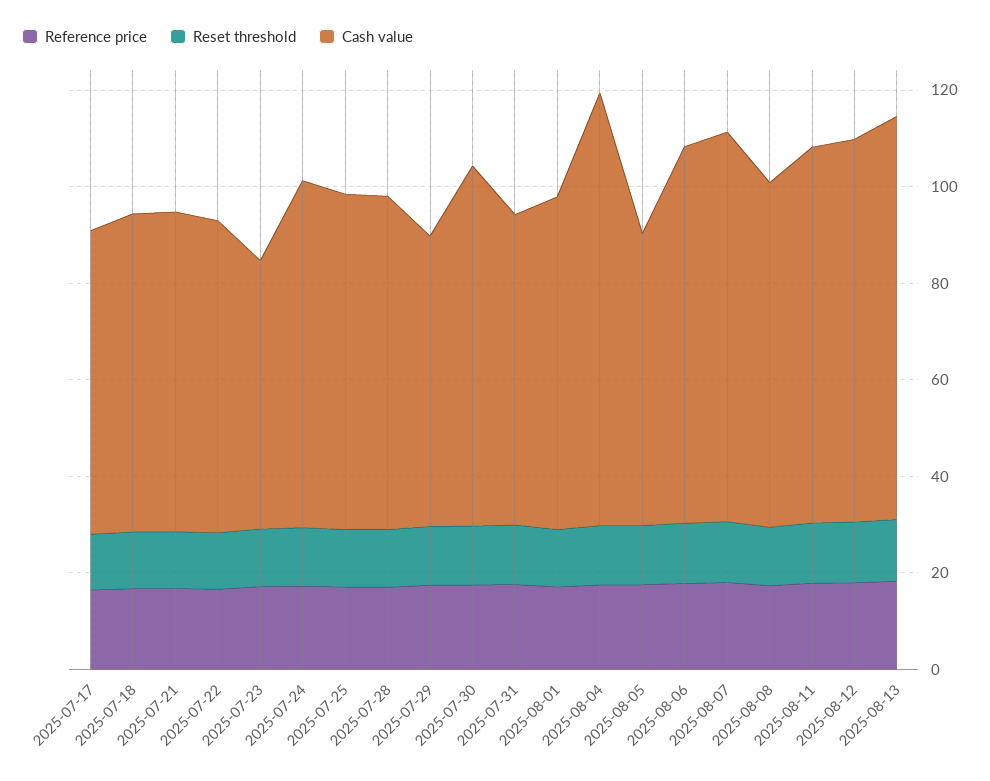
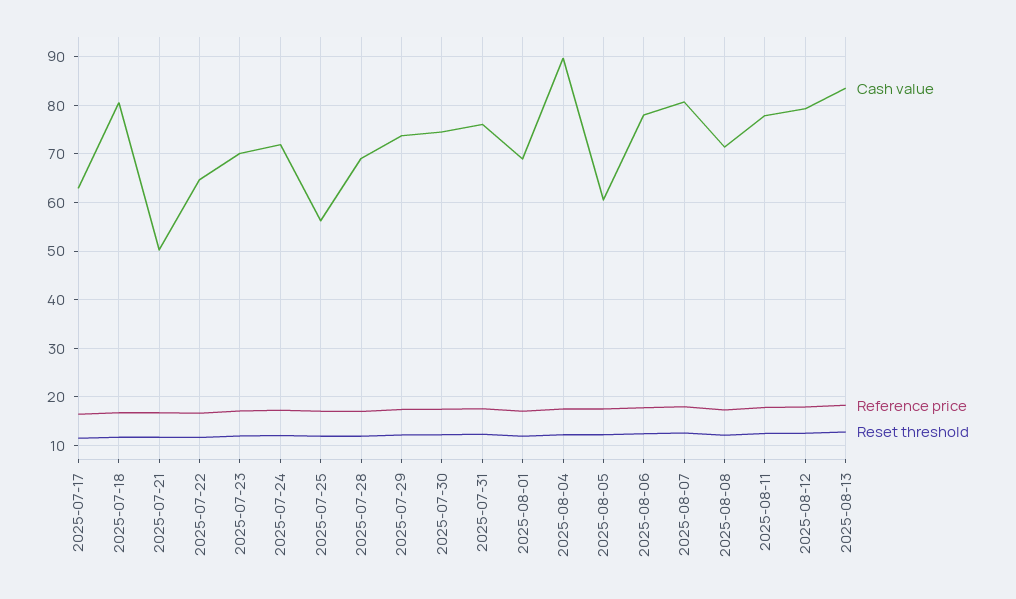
Cash value, 2025-07-18: 65 -> 80
Cash value, 2025-07-21: 65 -> 50
Cash value, 2025-07-23: 55 -> 70
Cash value, 2025-07-25: 70 -> 56
Cash value, 2025-07-29: 60 -> 74
Cash value, 2025-07-31: 65 -> 76

